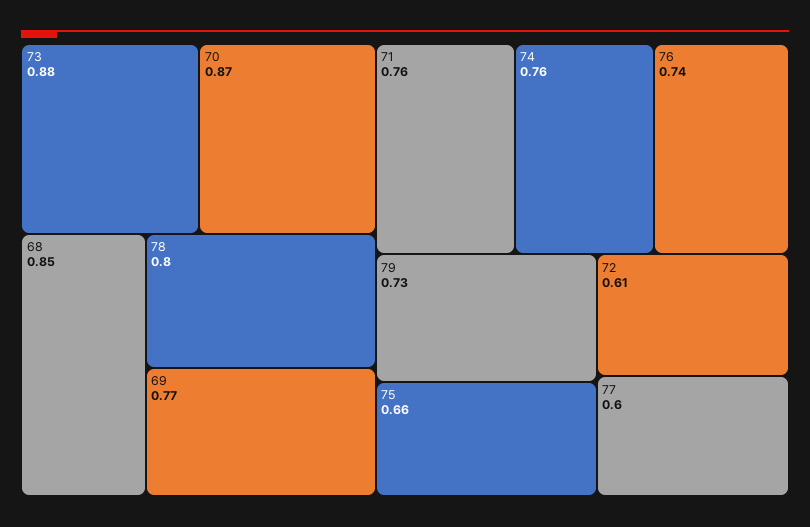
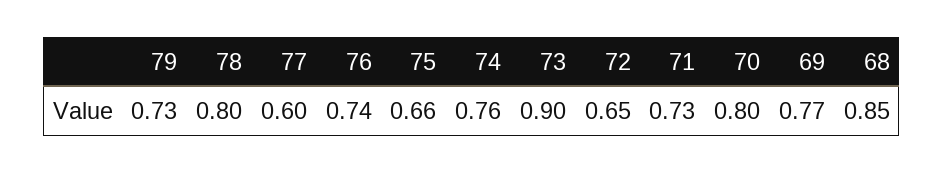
73: 0.88 -> 0.9
70: 0.87 -> 0.8
71: 0.76 -> 0.73
72: 0.61 -> 0.65

